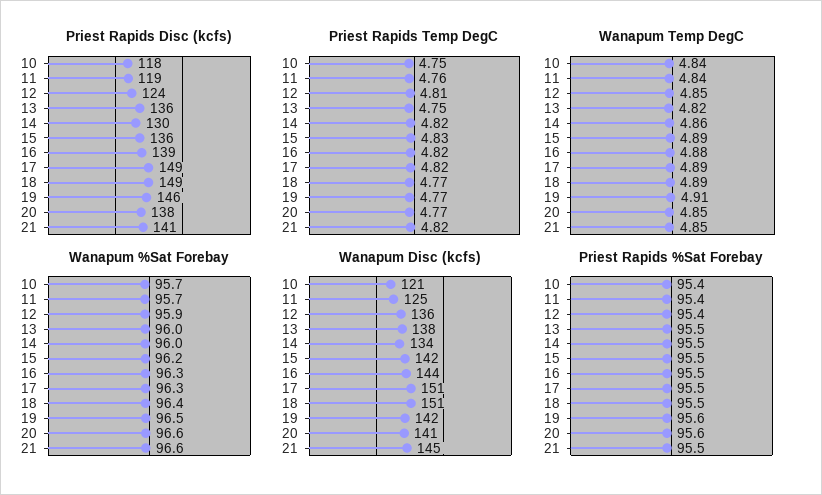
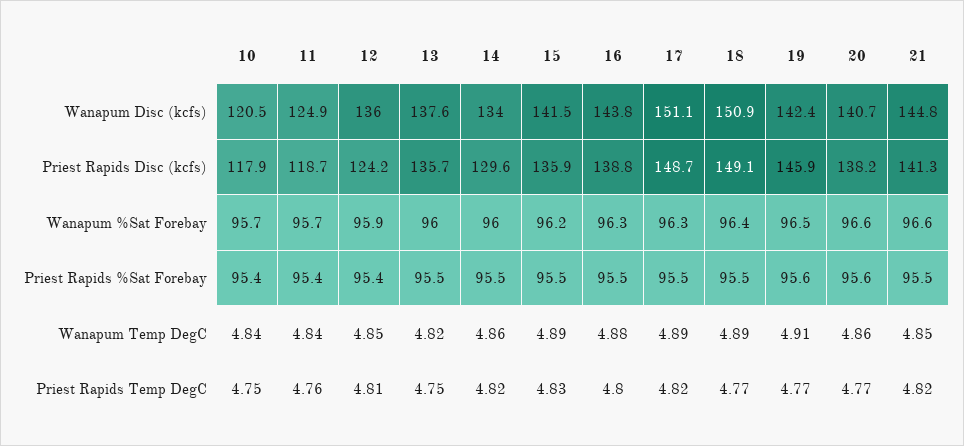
Priest Rapids Temp DegC, 16: 4.82 -> 4.8
Wanapum Temp DegC, 20: 4.85 -> 4.86

